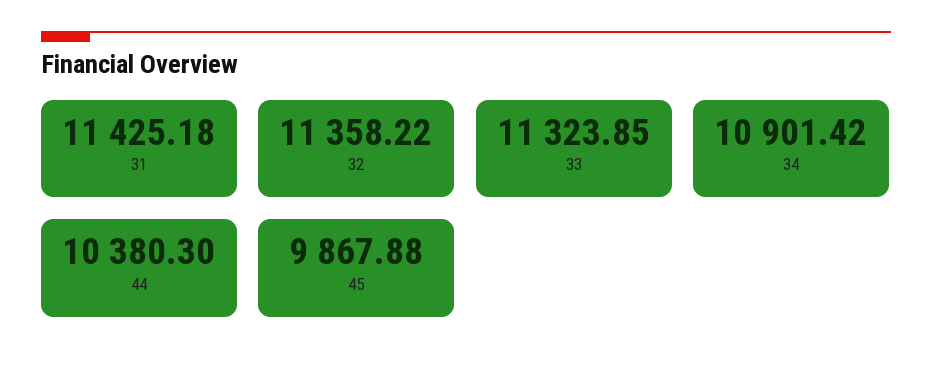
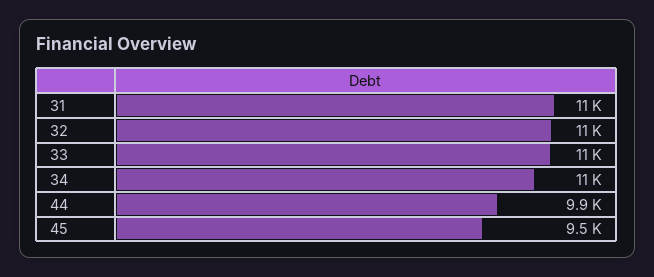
44: 10380.3 -> 9900
45: 9867.88 -> 9500

